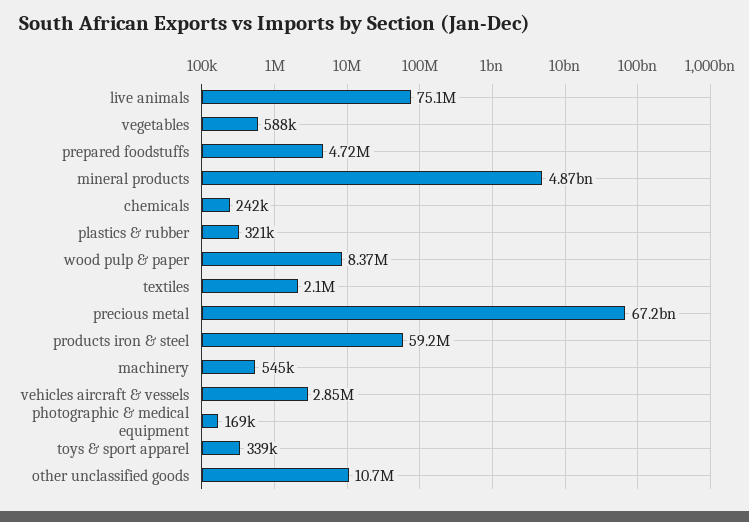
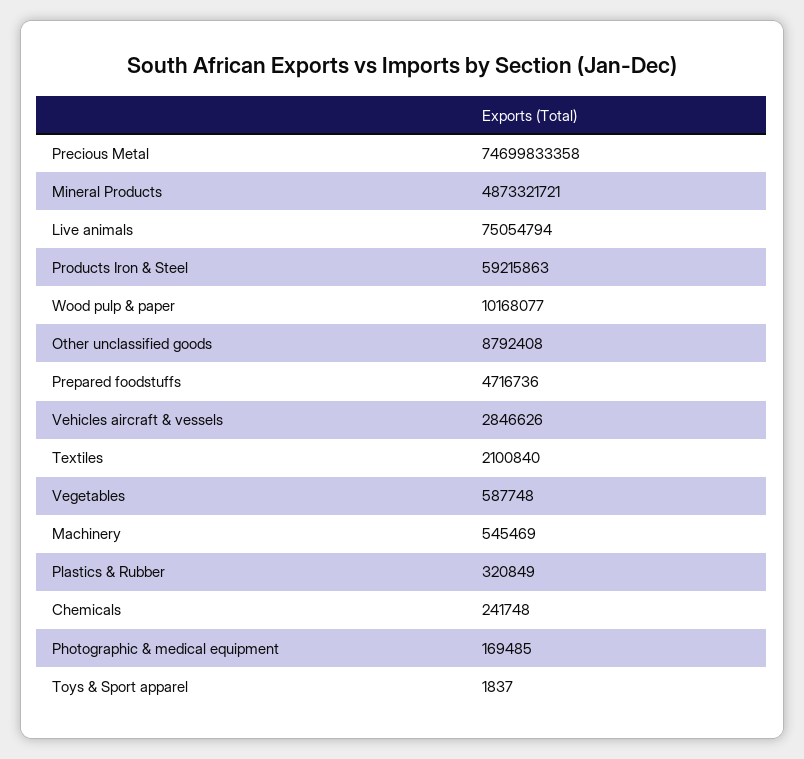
wood pulp & paper: 8370000 -> 10168077
precious metal: 67200000000 -> 74699833358
toys & sport apparel: 339000 -> 1837
other unclassified goods: 10700000 -> 8792408

